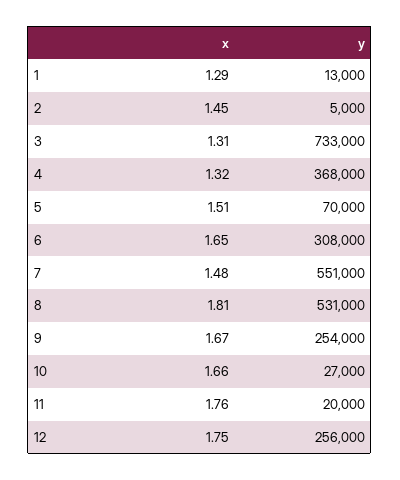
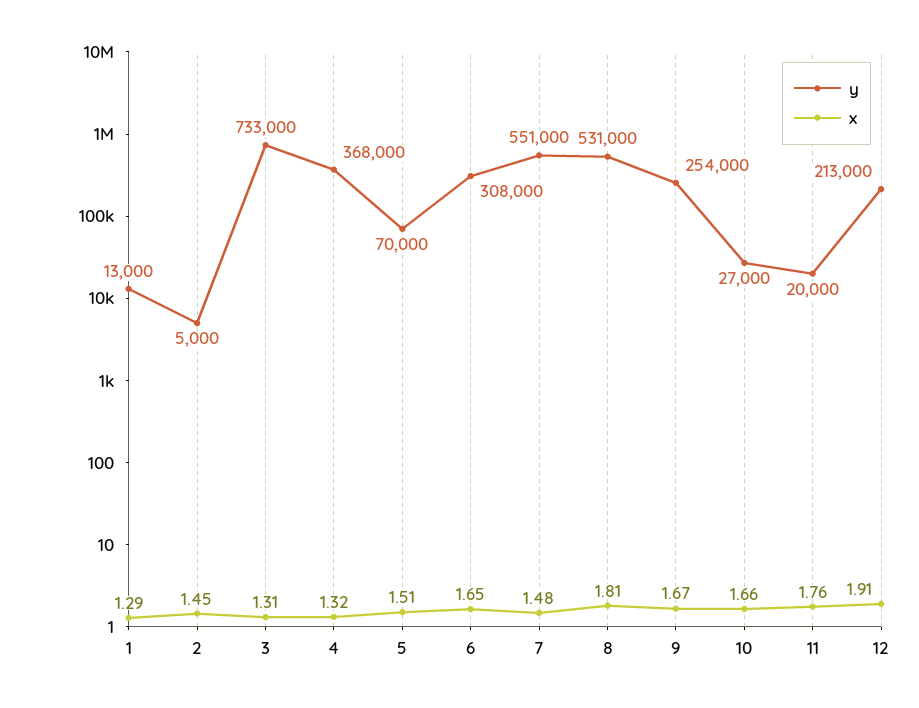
x, 12: 1.75 -> 1.91
y, 12: 256000 -> 213000

